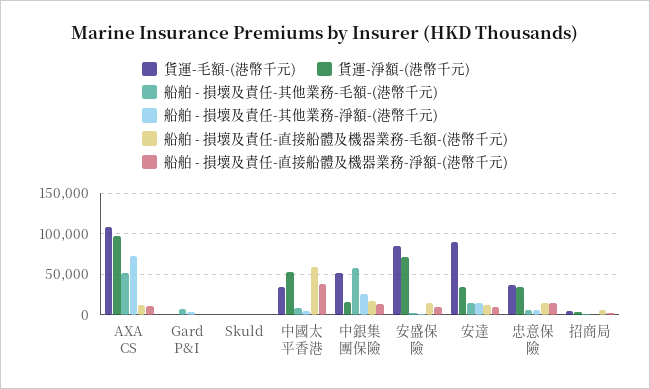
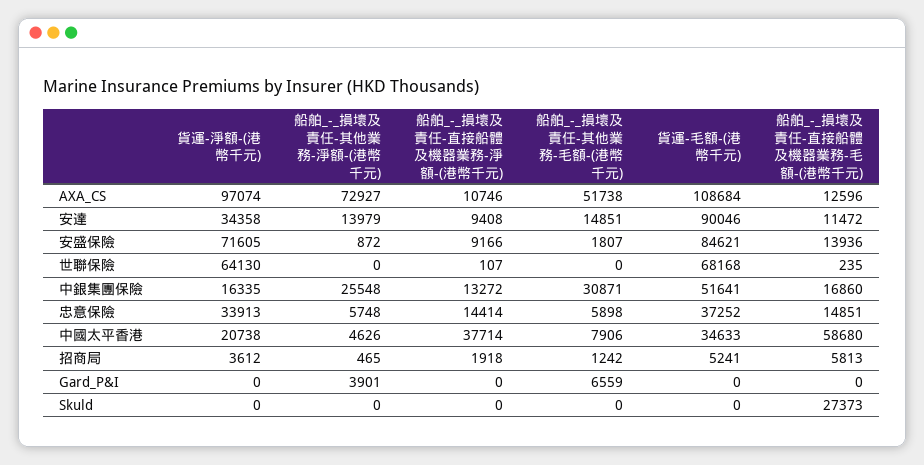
船舶 - 損壞及責任-直接船體及機器業務-毛額-(港幣千元), Skuld: 0 -> 27373
貨運-淨額-(港幣千元), 中國太平香港: 50000 -> 20738
船舶 - 損壞及責任-其他業務-毛額-(港幣千元), 中銀集團保險: 60000 -> 30871
貨運-淨額-(港幣千元), 世聯保險: none -> 64130
船舶 - 損壞及責任-其他業務-淨額-(港幣千元), 世聯保險: none -> 0
船舶 - 損壞及責任-直接船體及機器業務-淨額-(港幣千元), 世聯保險: none -> 107
船舶 - 損壞及責任-其他業務-毛額-(港幣千元), 世聯保險: none -> 0
貨運-毛額-(港幣千元), 世聯保險: none -> 68168
船舶 - 損壞及責任-直接船體及機器業務-毛額-(港幣千元), 世聯保險: none -> 235

